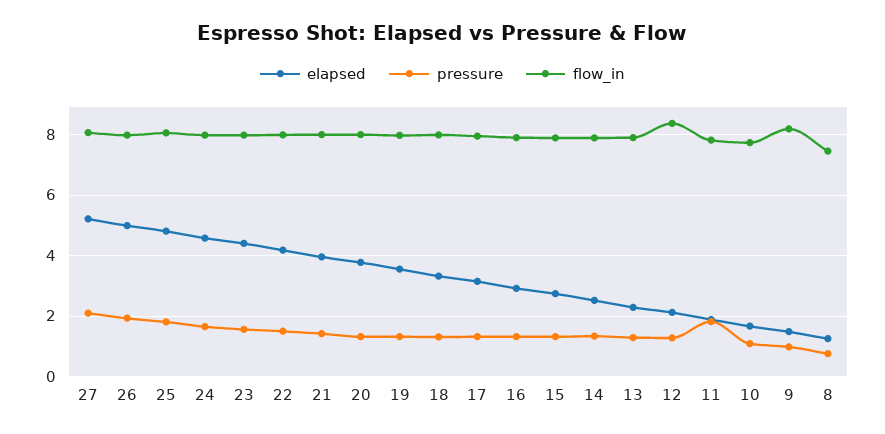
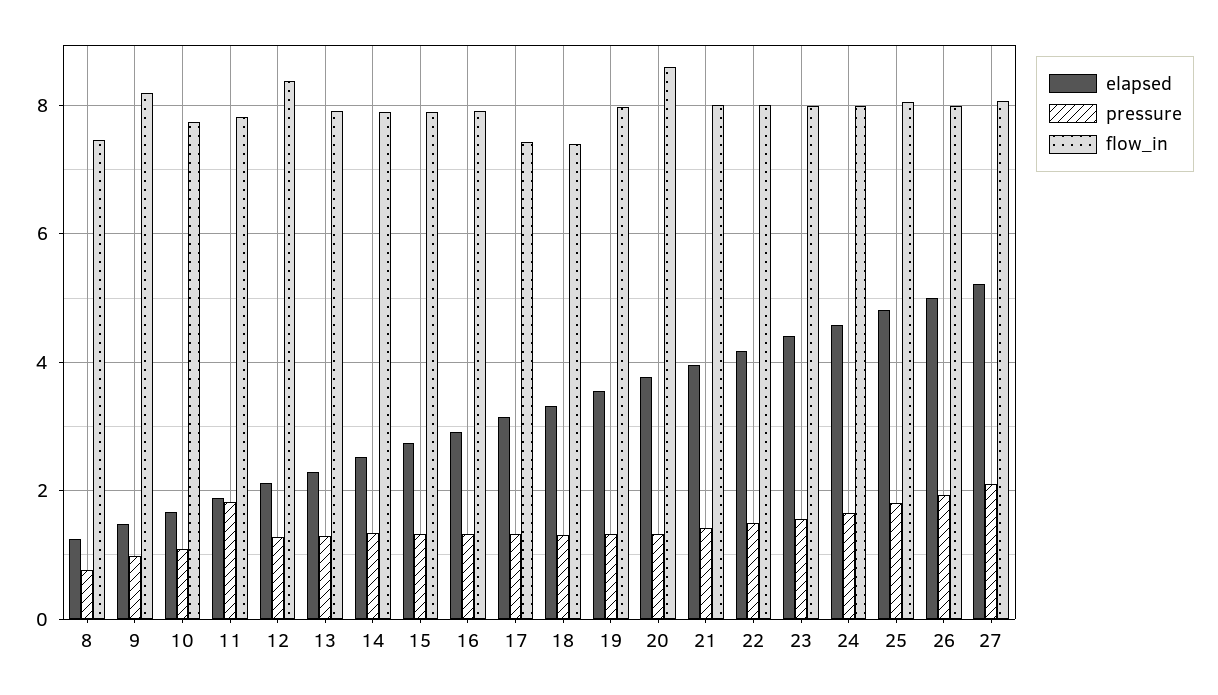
flow_in, 20: 8 -> 8.6
flow_in, 18: 8 -> 7.4
flow_in, 17: 8 -> 7.4

